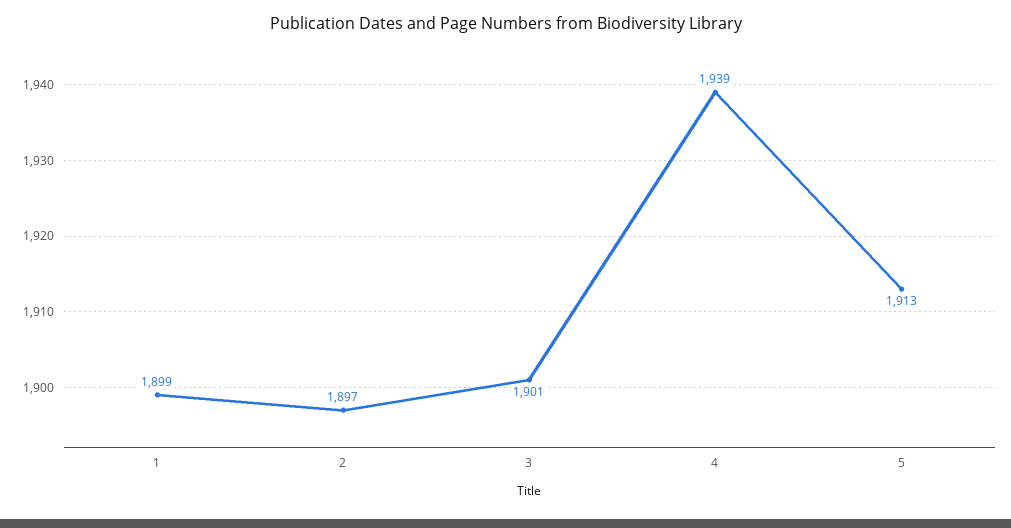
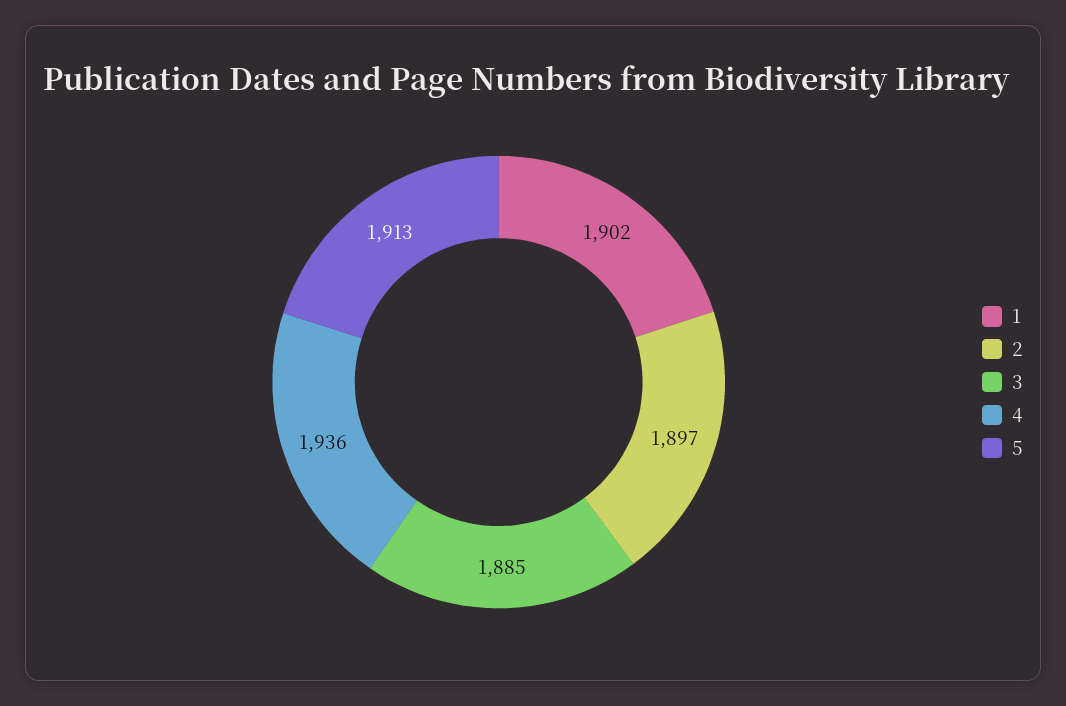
1: 1899 -> 1902
3: 1901 -> 1885
4: 1939 -> 1936

